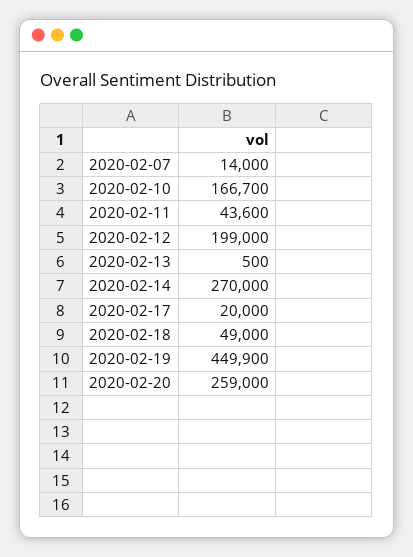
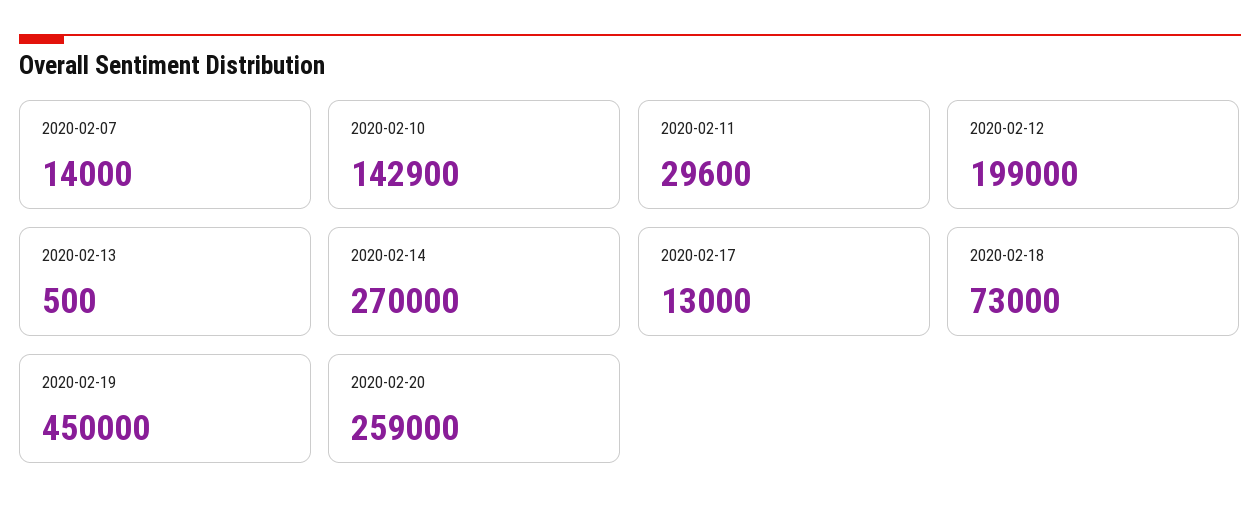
2020-02-10: 166700 -> 142900
2020-02-11: 43600 -> 29600
2020-02-17: 20000 -> 13000
2020-02-18: 49000 -> 73000
2020-02-19: 449900 -> 450000

